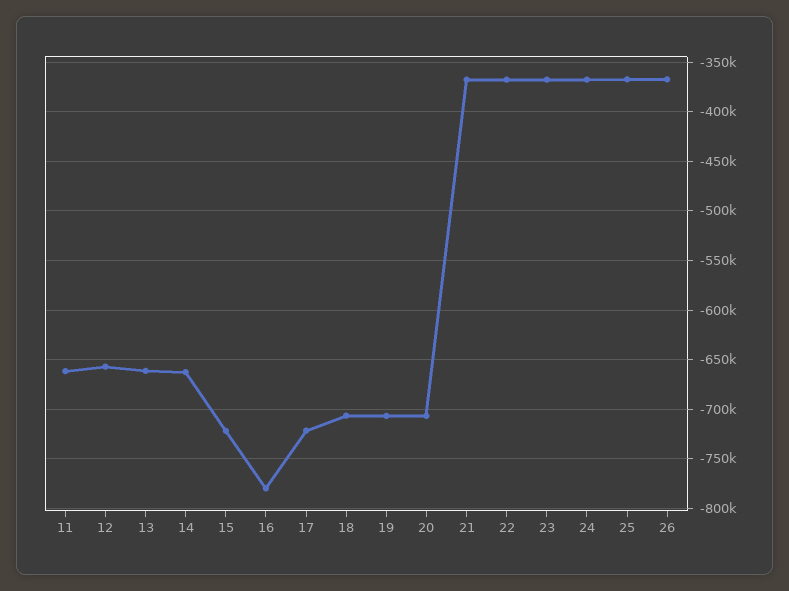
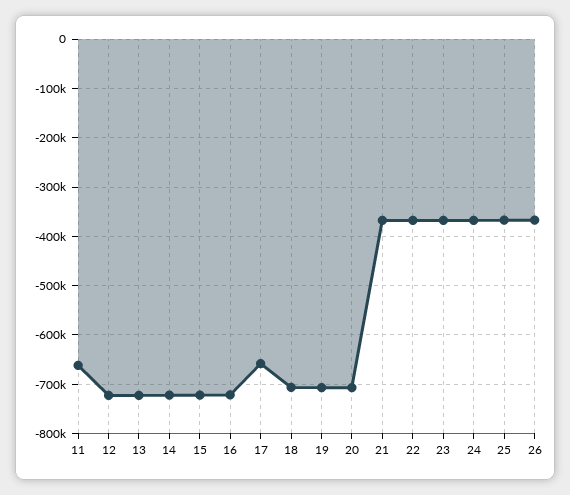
12: -660000 -> -720000
13: -660000 -> -720000
14: -660000 -> -720000
16: -780000 -> -720000
17: -720000 -> -660000

